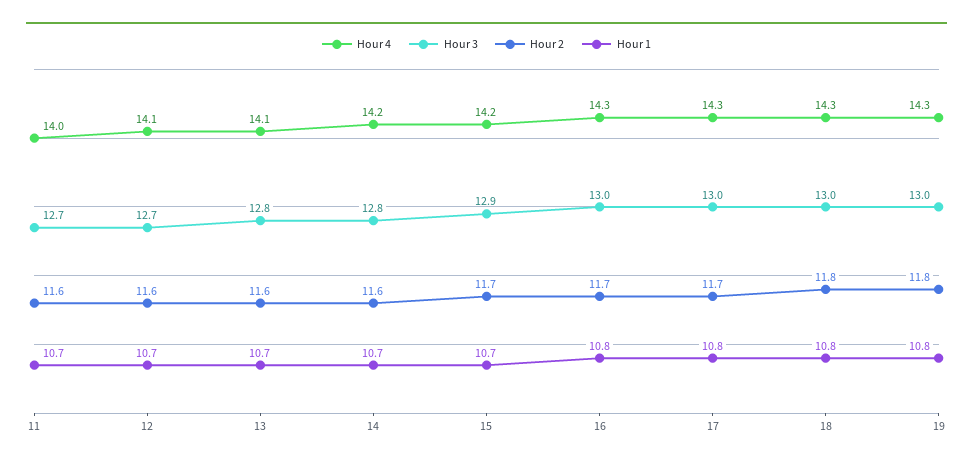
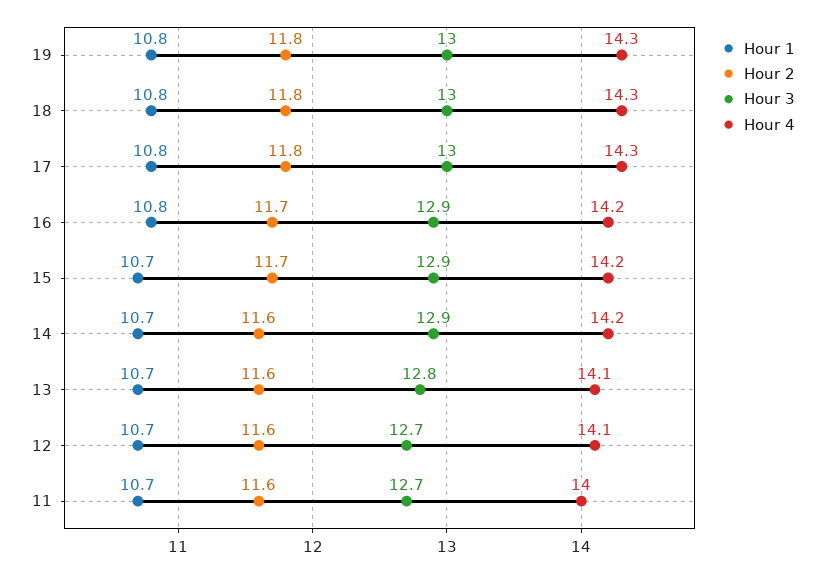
Hour 3, 14: 12.8 -> 12.9
Hour 4, 16: 14.3 -> 14.2
Hour 3, 16: 13 -> 12.9
Hour 2, 17: 11.7 -> 11.8

